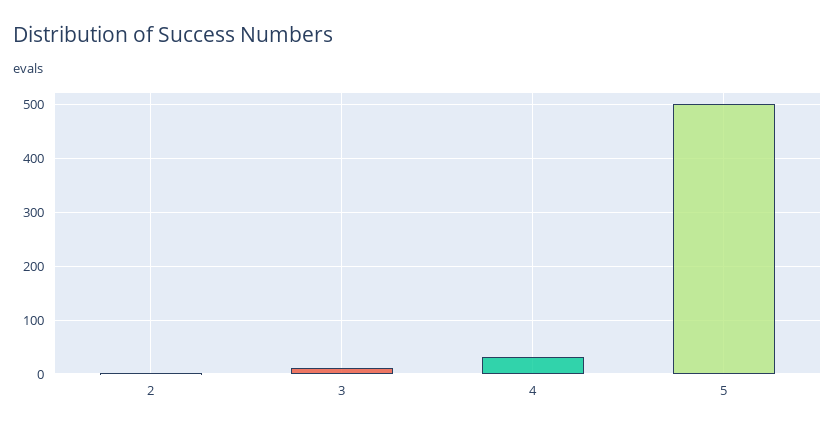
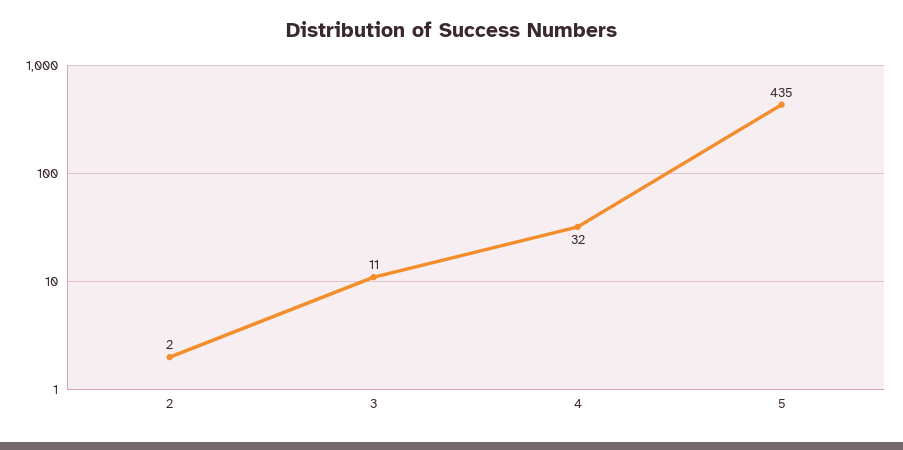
5: 500 -> 435

